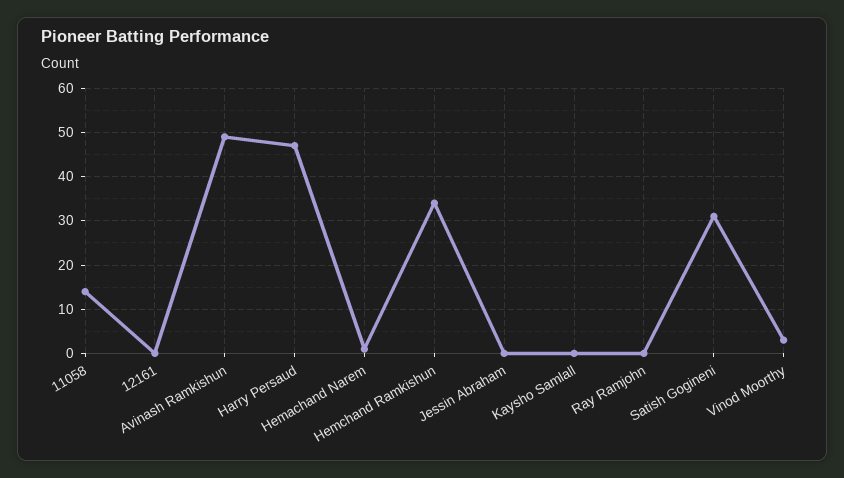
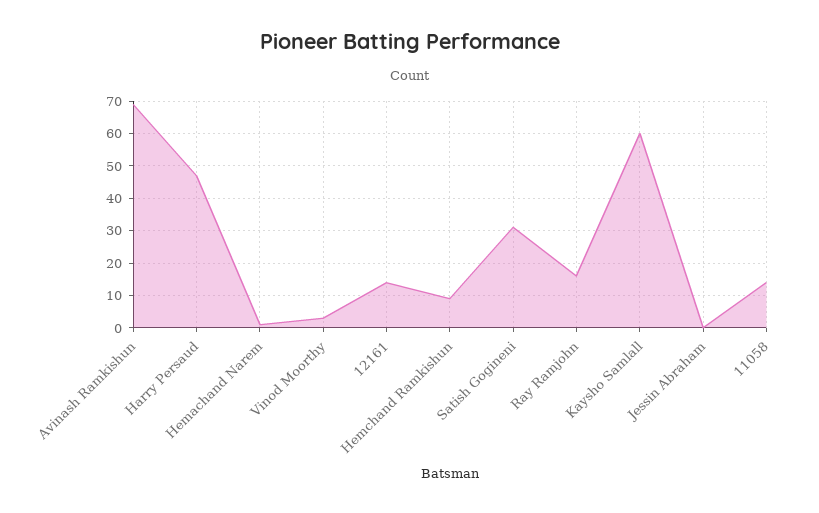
12161: 0 -> 15
Avinash Ramkishun: 50 -> 70
Hemchand Ramkishun: 35 -> 10
Kaysho Samlall: 0 -> 60
Ray Ramjohn: 0 -> 15

